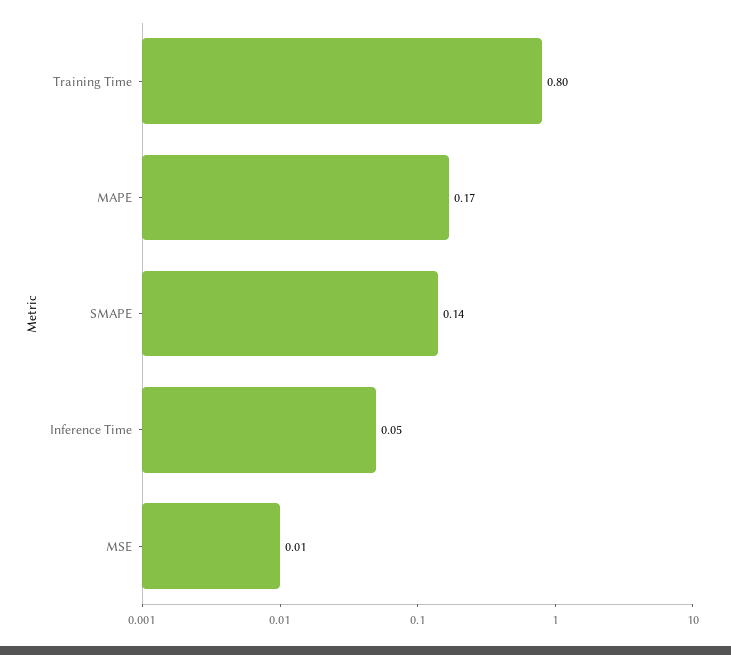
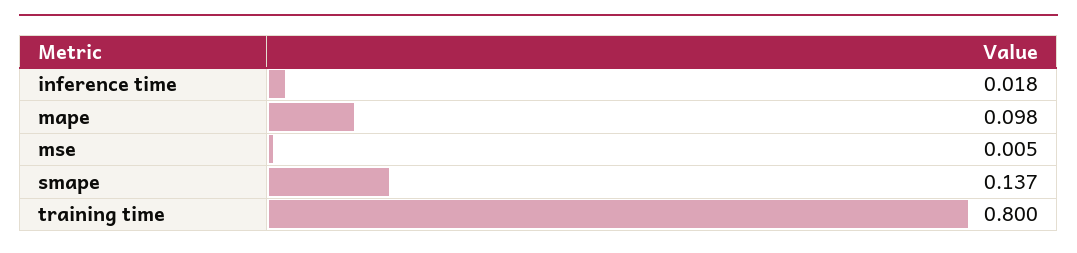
MAPE: 0.17 -> 0.098
Inference Time: 0.05 -> 0.018

